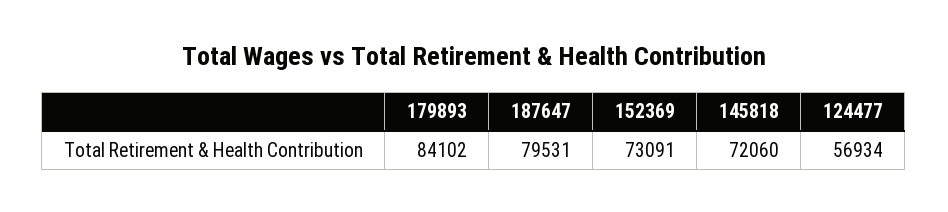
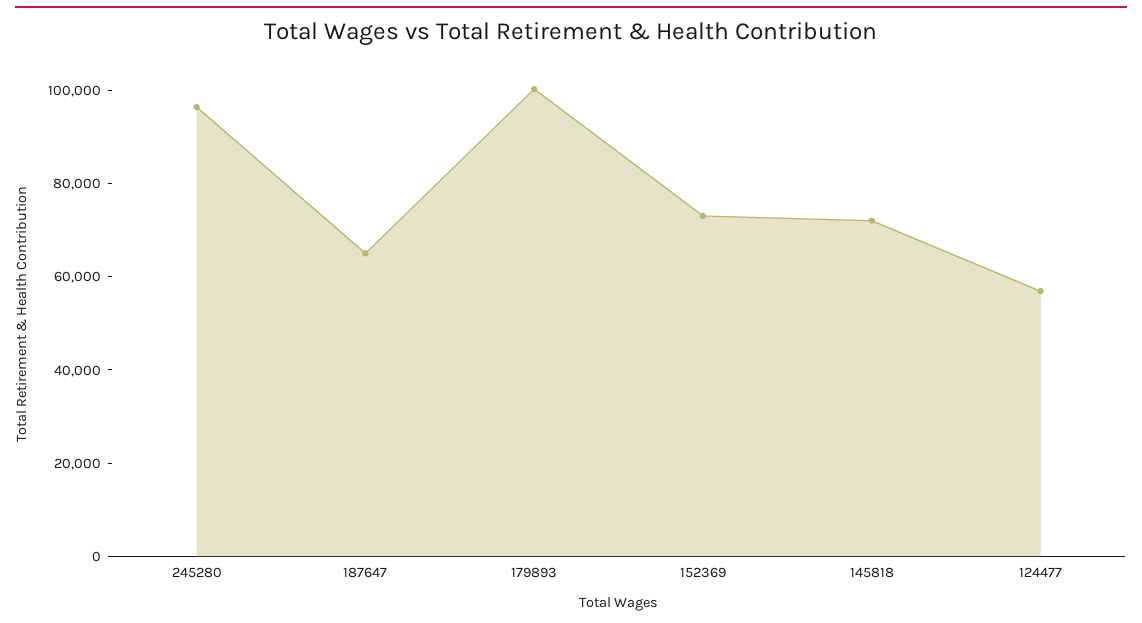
179893: 84102 -> 100000
187647: 79531 -> 65000
245280: none -> 95000

